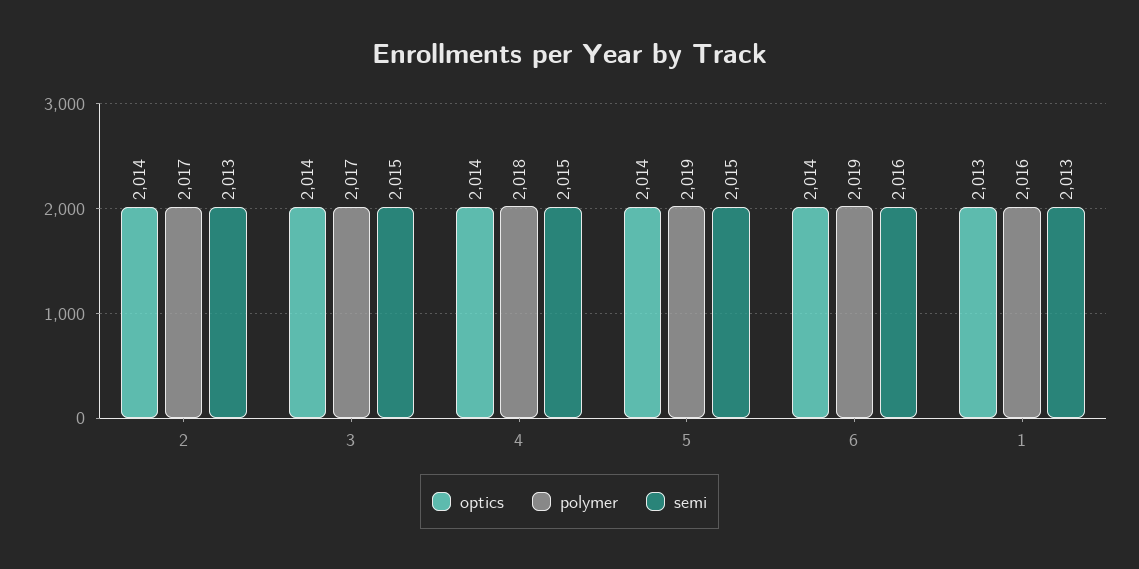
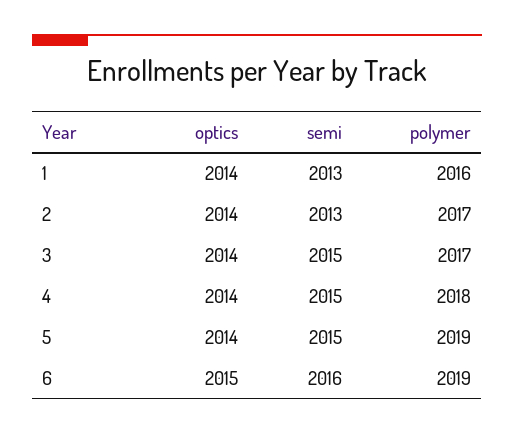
optics, 6: 2014 -> 2015
optics, 1: 2013 -> 2014

